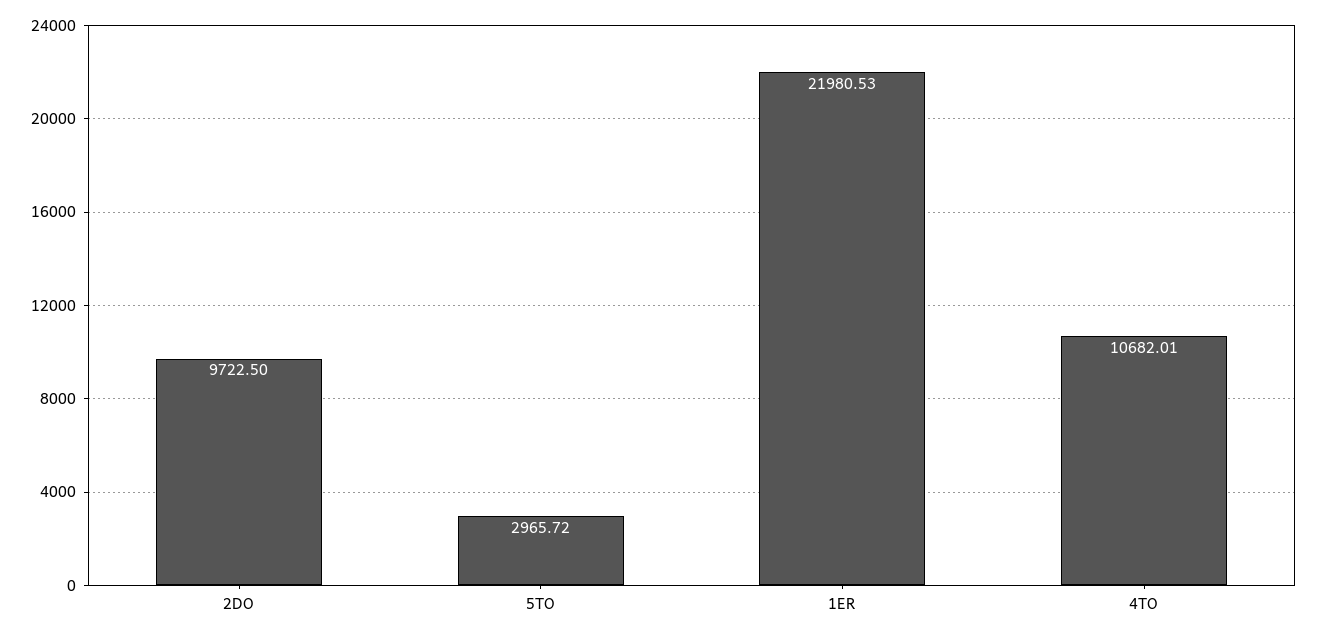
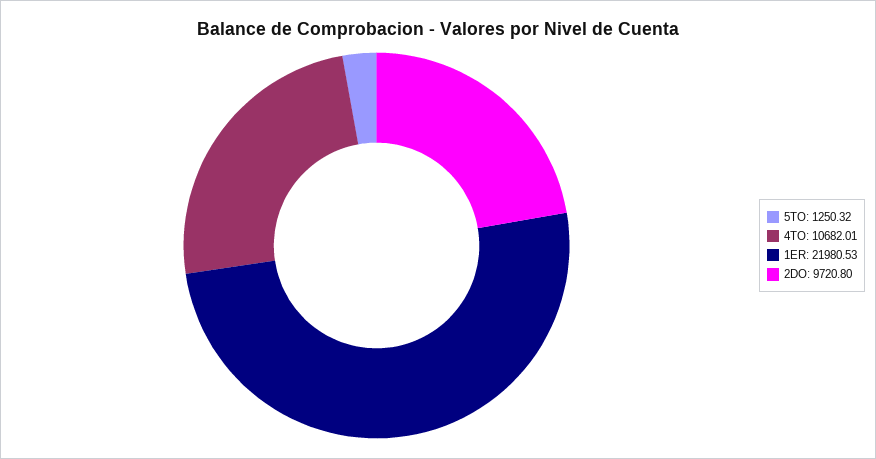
2DO: 9722.5 -> 9720.8
5TO: 2965.72 -> 1250.32

